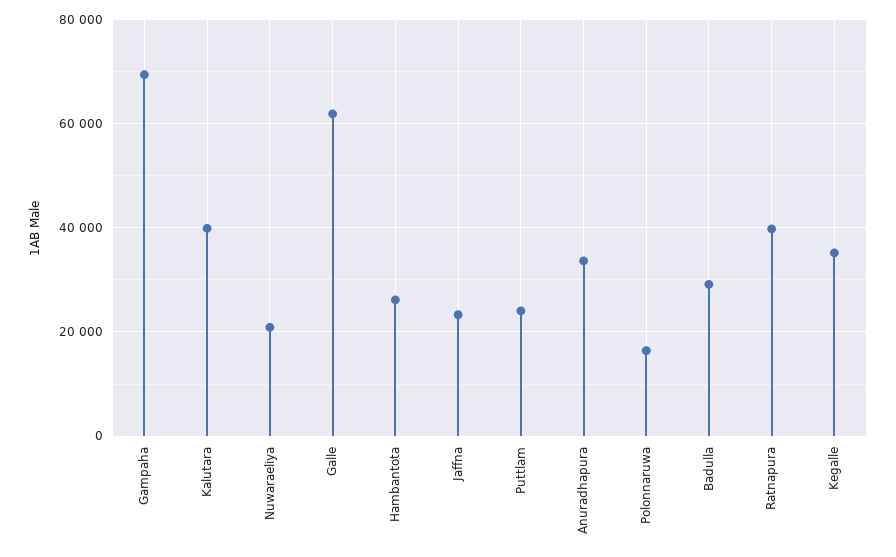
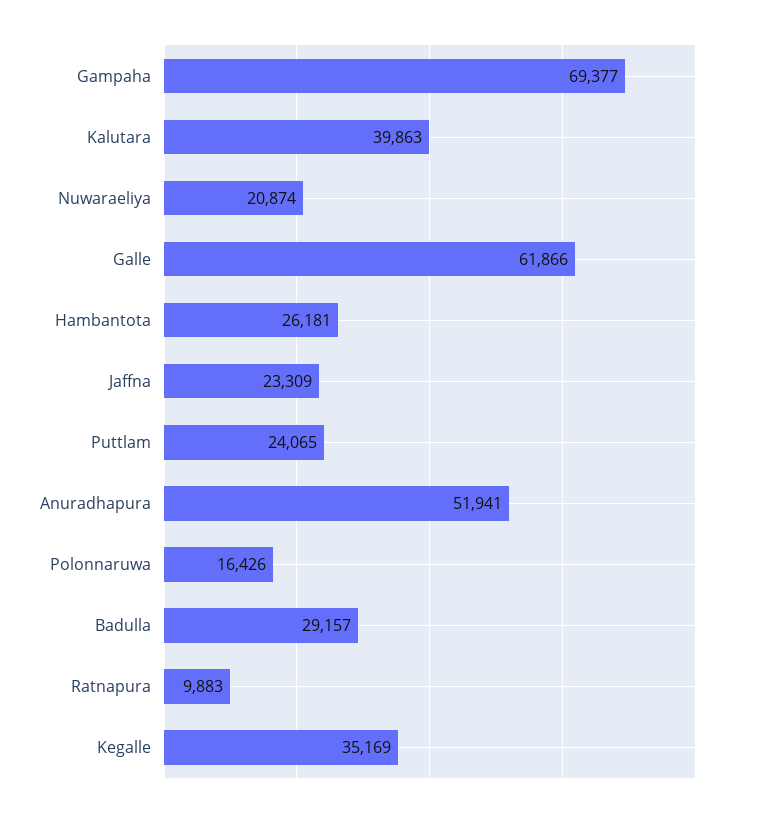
Anuradhapura: 34000 -> 51941
Ratnapura: 40000 -> 9883

